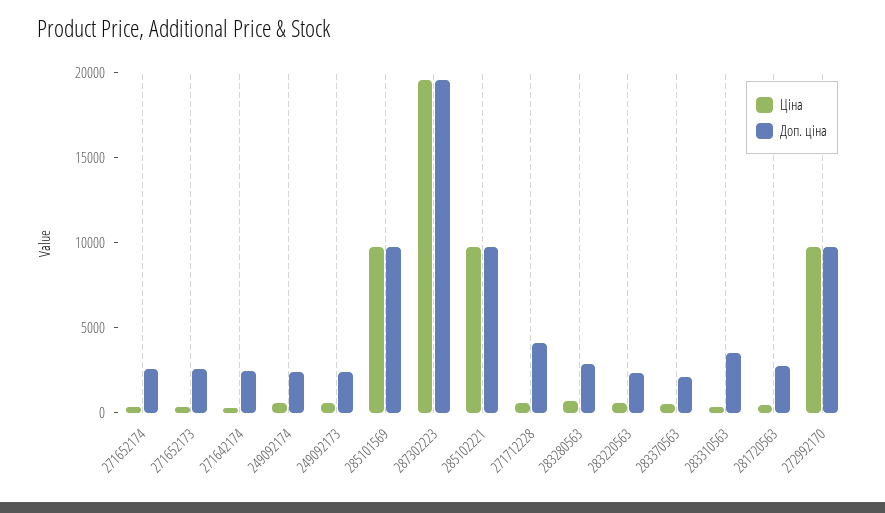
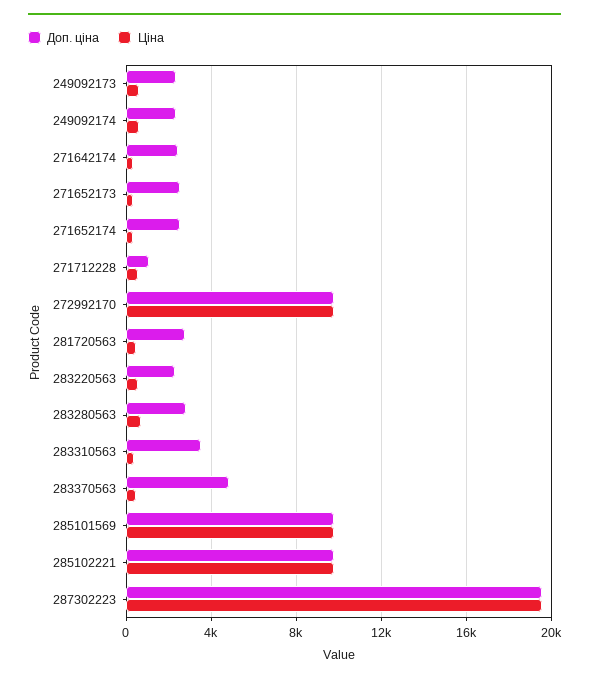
Доп. ціна, 271712228: 4000 -> 1000
Доп. ціна, 283370563: 2000 -> 5000

